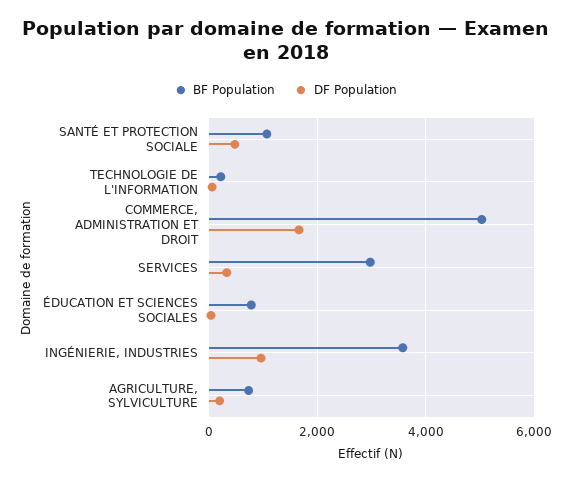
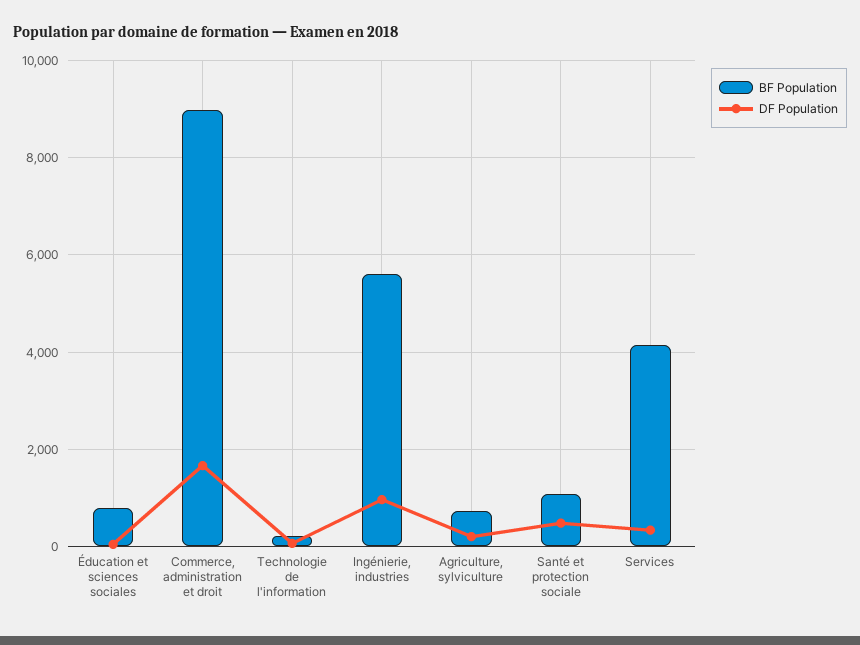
BF Population, COMMERCE, ADMINISTRATION ET DROIT: 5000 -> 9000
BF Population, SERVICES: 3000 -> 4200
BF Population, INGÉNIERIE, INDUSTRIES: 3600 -> 5600

